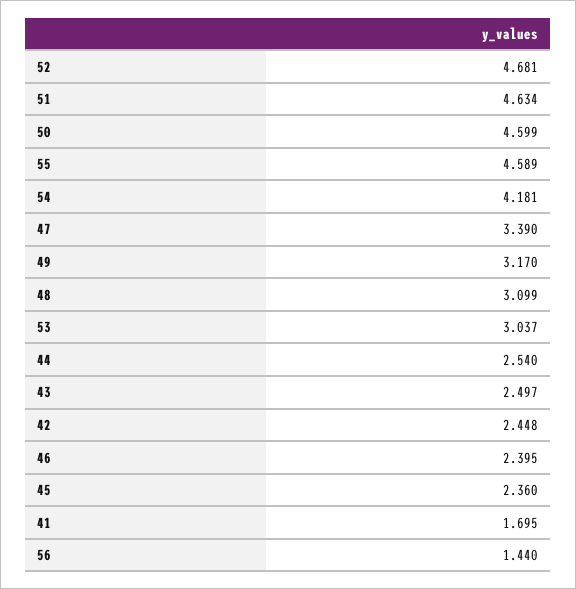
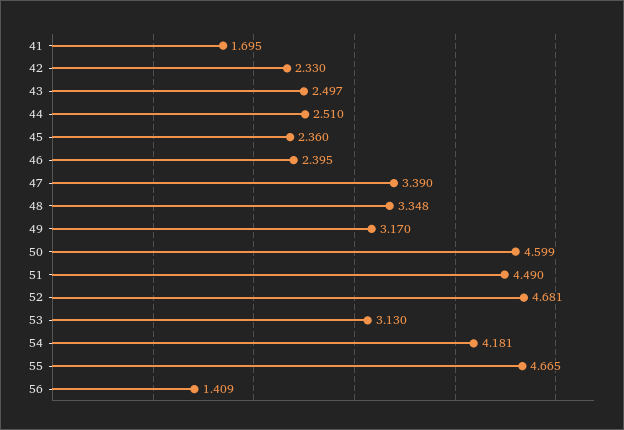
51: 4.634 -> 4.49
55: 4.589 -> 4.665
48: 3.099 -> 3.348
53: 3.037 -> 3.13
44: 2.54 -> 2.51
42: 2.448 -> 2.33
56: 1.44 -> 1.409

